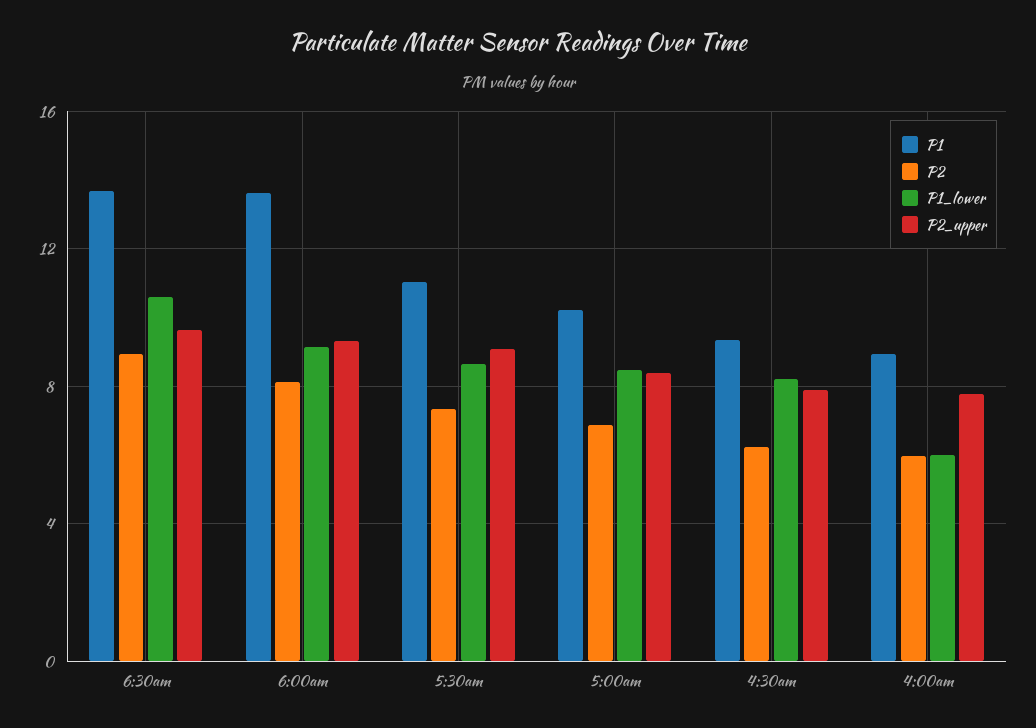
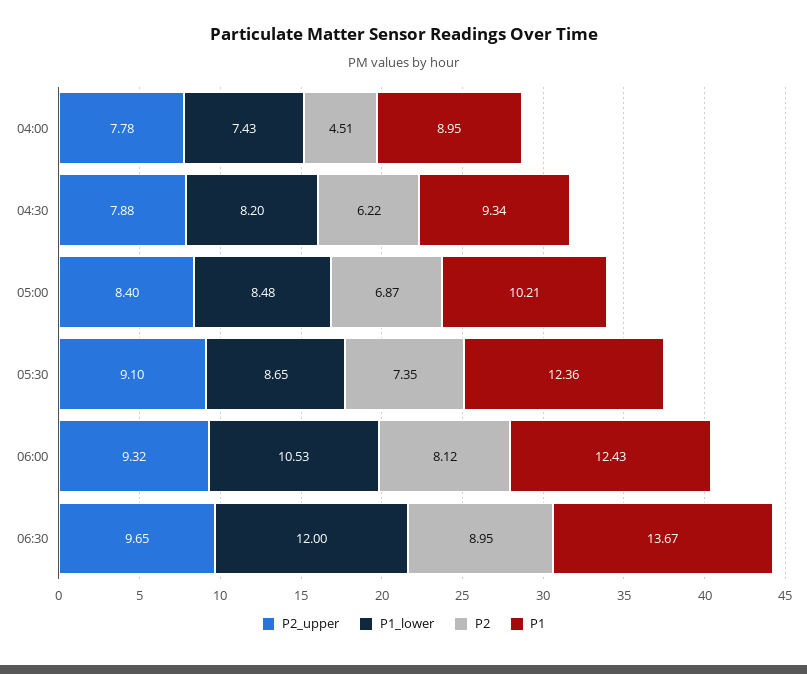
P1_lower, 6:30am: 10.5 -> 12
P1, 6:00am: 13.5 -> 12.43
P1_lower, 6:00am: 9 -> 10.53
P1, 5:30am: 11 -> 12.36
P2, 4:00am: 6 -> 4.51
P1_lower, 4:00am: 6 -> 7.43

